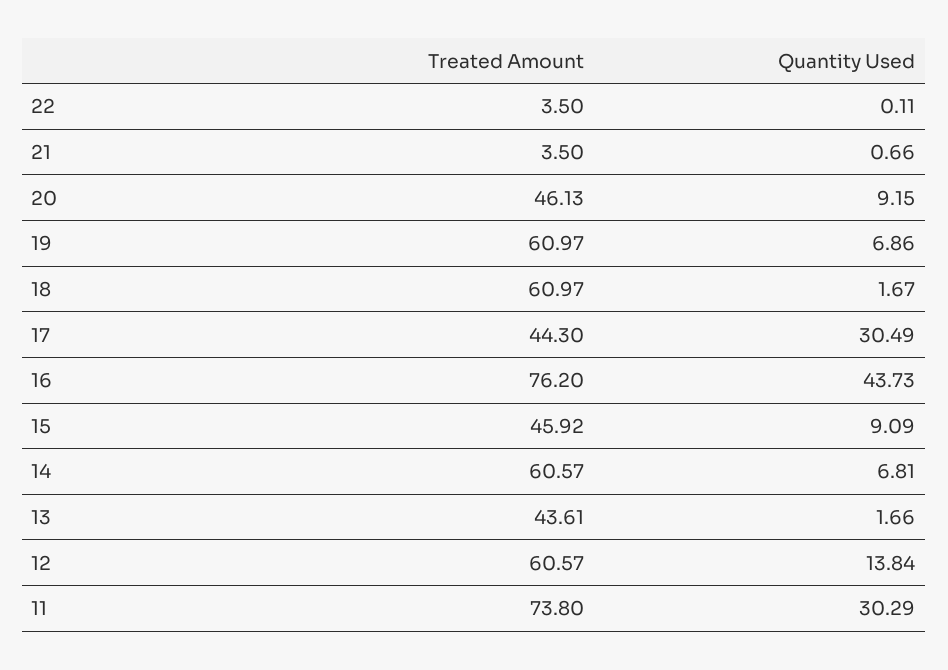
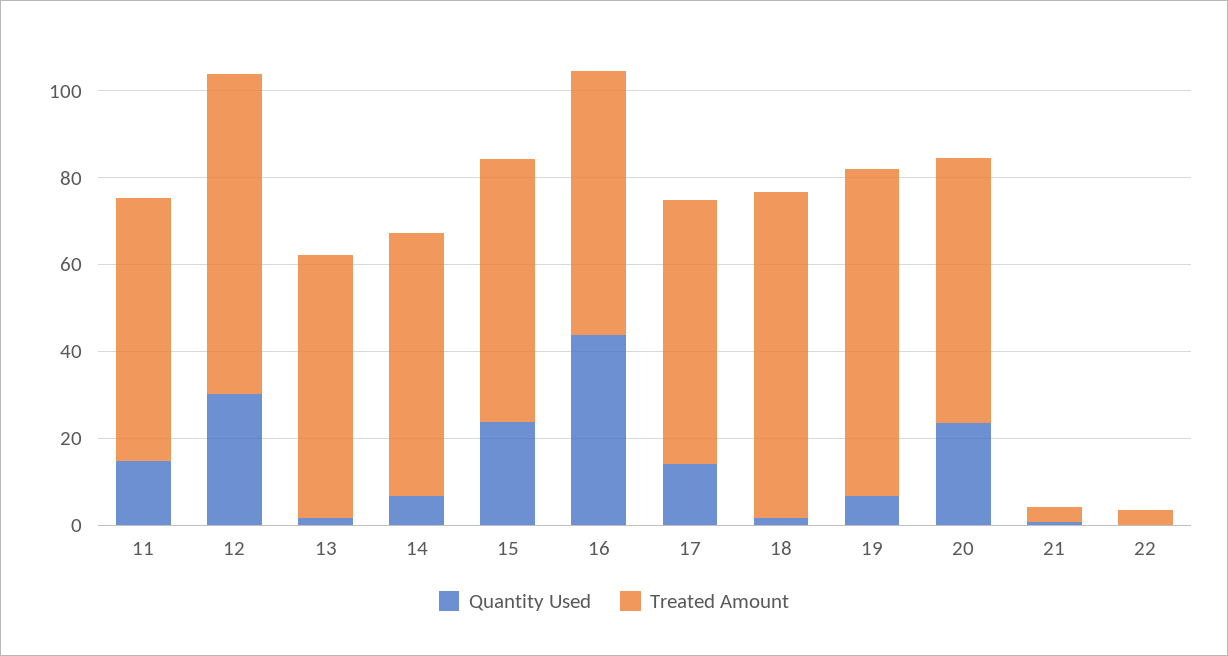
Treated Amount, 20: 46.13 -> 60
Quantity Used, 20: 9.15 -> 25
Treated Amount, 19: 60.97 -> 75
Treated Amount, 18: 60.97 -> 75
Treated Amount, 17: 44.3 -> 60
Quantity Used, 17: 30.49 -> 15
Treated Amount, 16: 76.2 -> 60
Treated Amount, 15: 45.92 -> 60
Quantity Used, 15: 9.09 -> 25
Treated Amount, 13: 43.61 -> 60
Treated Amount, 12: 60.57 -> 75
Quantity Used, 12: 13.84 -> 30
Treated Amount, 11: 73.8 -> 60
Quantity Used, 11: 30.29 -> 15

